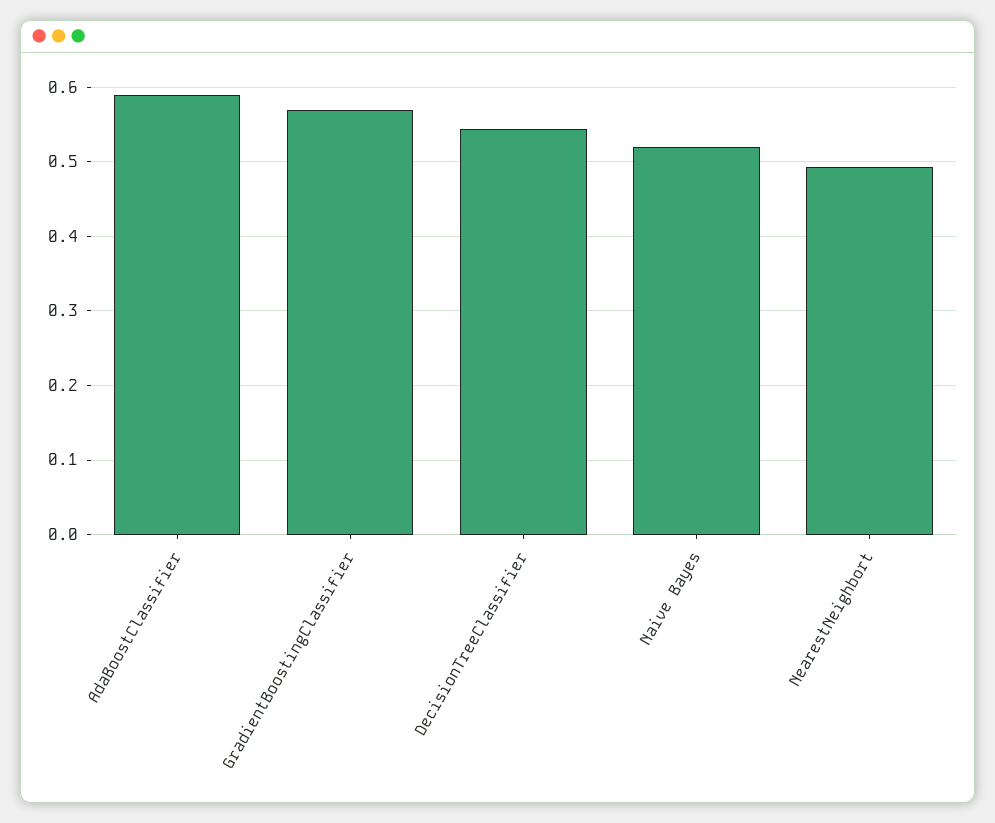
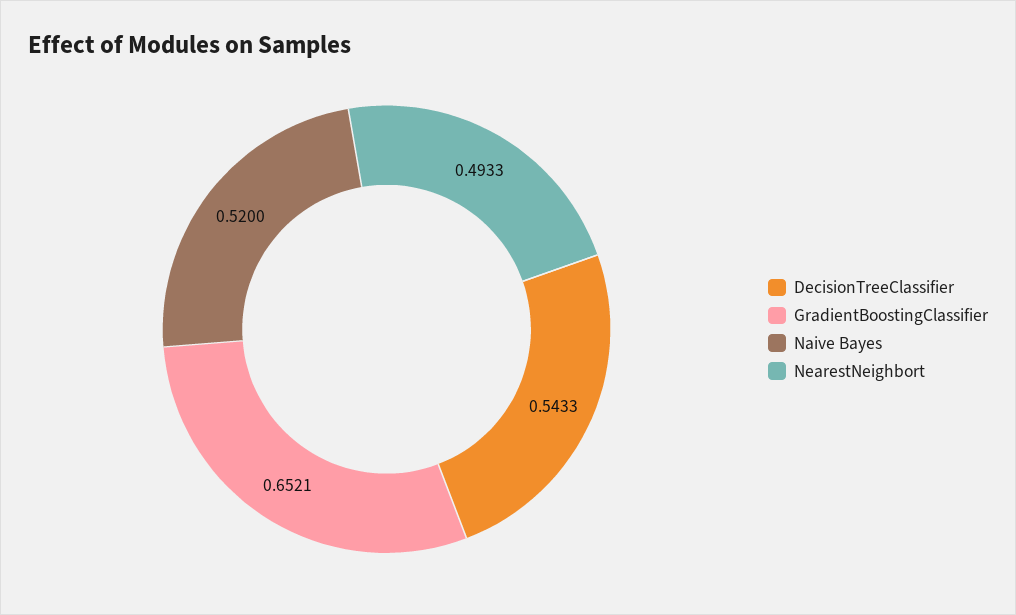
AdaBoostClassifier: 0.59 -> none
GradientBoostingClassifier: 0.57 -> 0.6521

